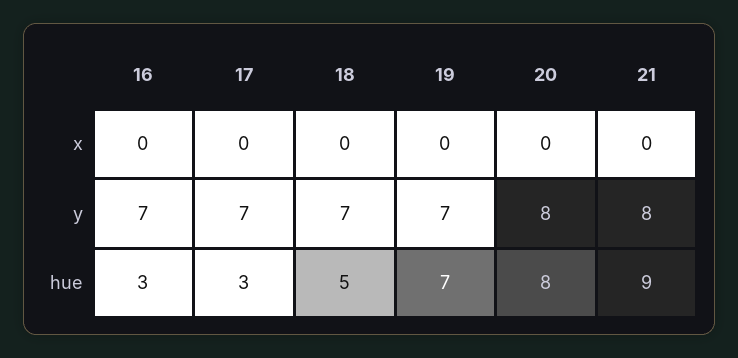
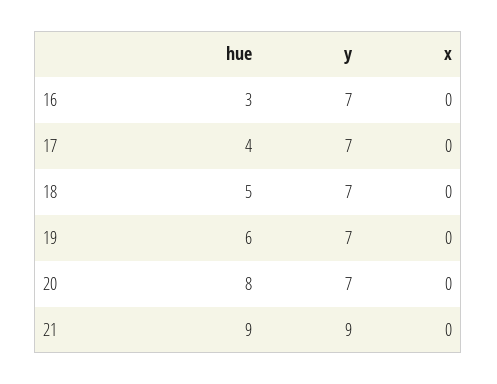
20, y: 8 -> 7
21, y: 8 -> 9
17, hue: 3 -> 4
19, hue: 7 -> 6

